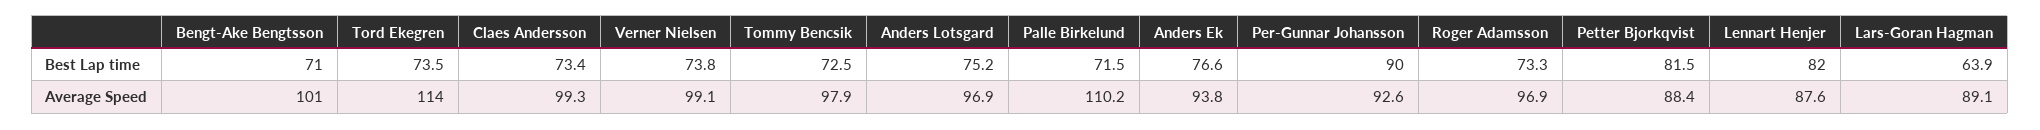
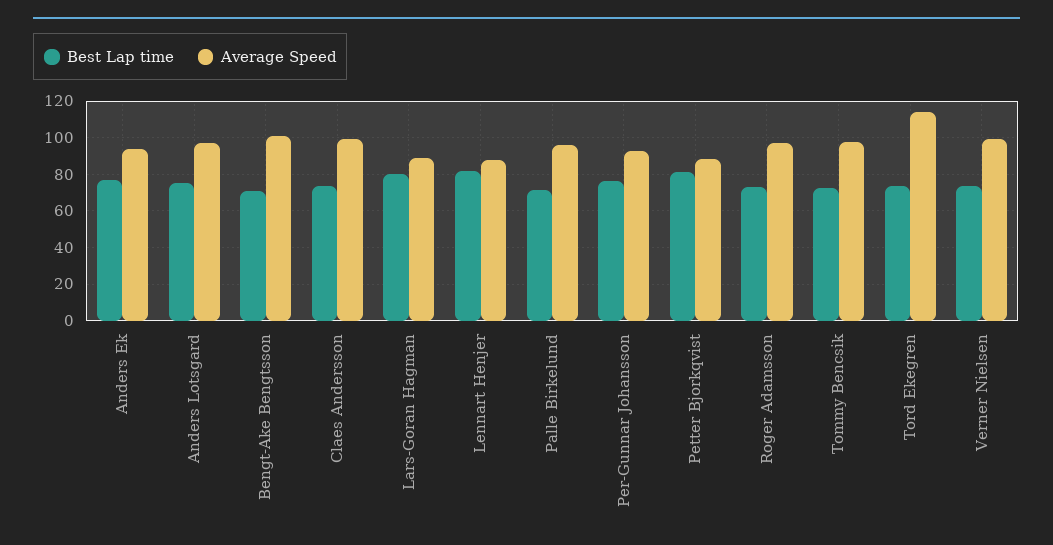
Best Lap time, Per-Gunnar Johansson: 90 -> 75
Best Lap time, Lars-Goran Hagman: 63.9 -> 80
Average Speed, Palle Birkelund: 110.2 -> 95

